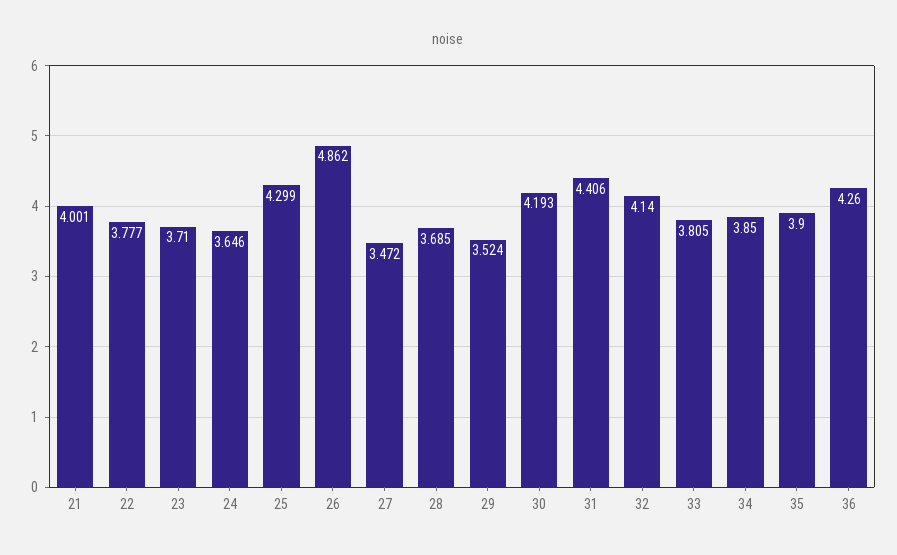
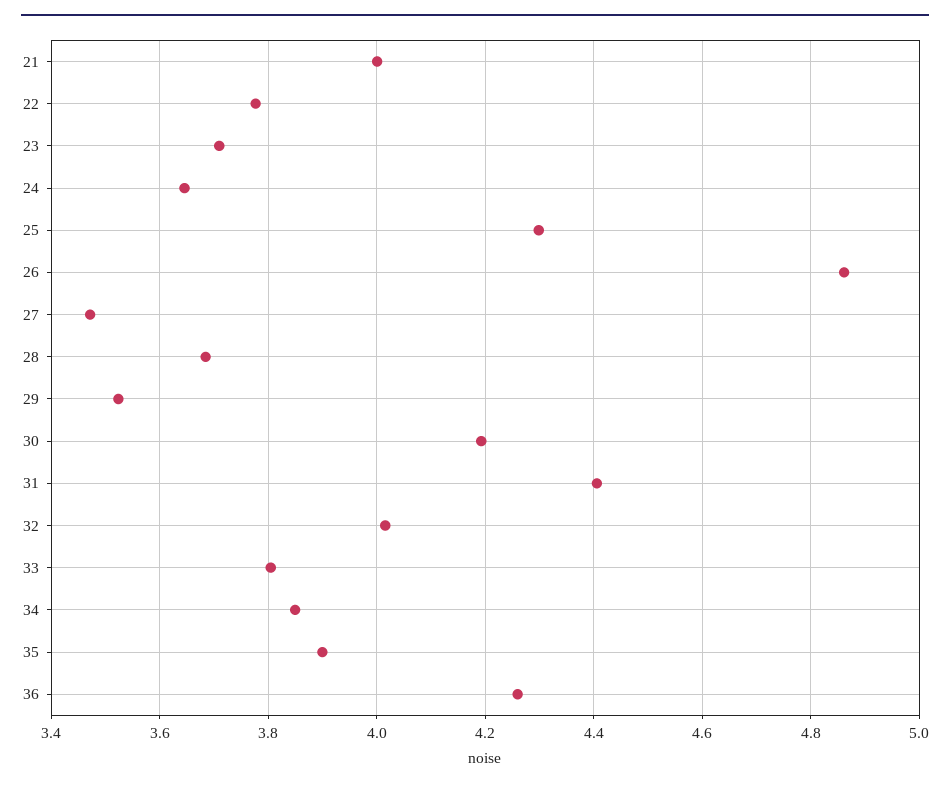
32: 4.14 -> 4.02

